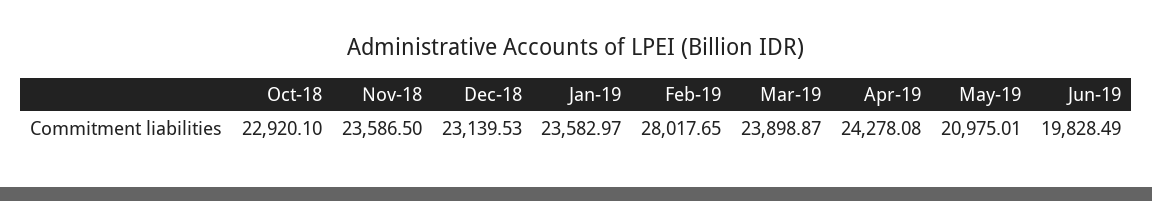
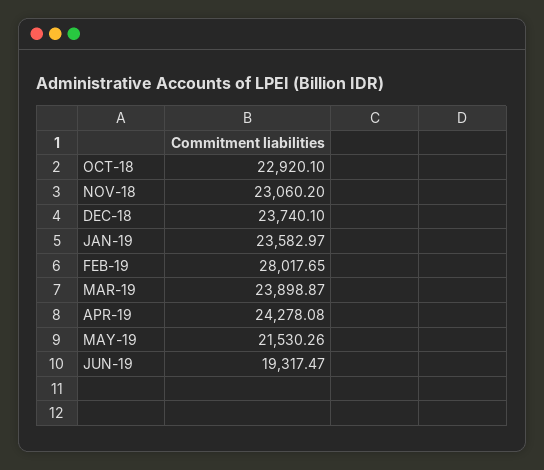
Nov-18: 23586.5 -> 23060.2
Dec-18: 23139.53 -> 23740.1
May-19: 20975.01 -> 21530.26
Jun-19: 19828.49 -> 19317.47

